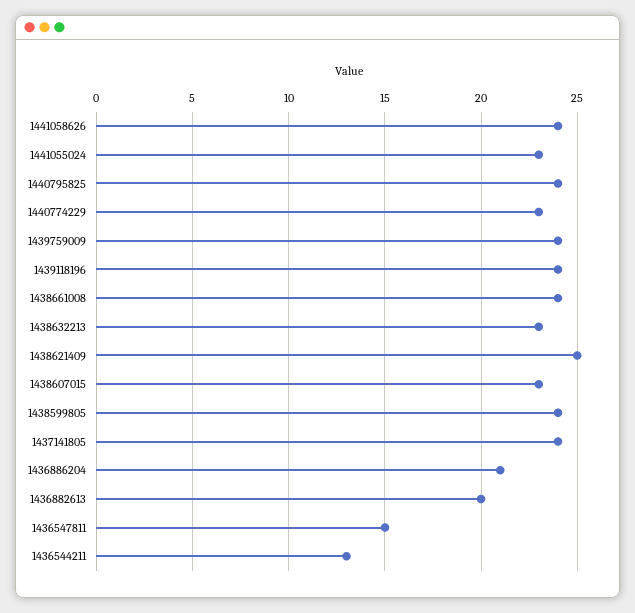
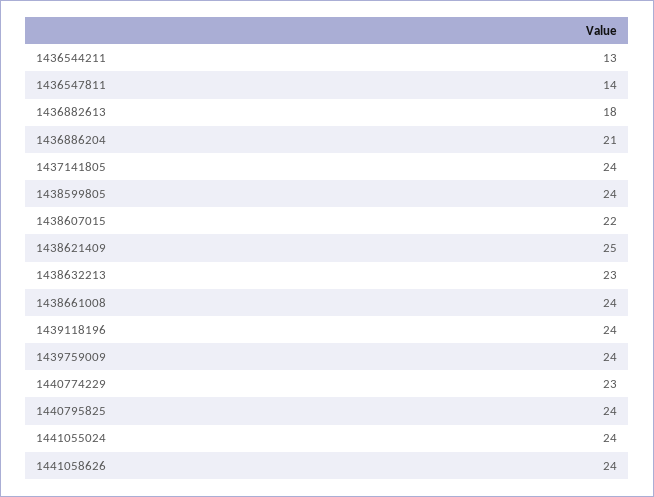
1441055024: 23 -> 24
1438607015: 23 -> 22
1436882613: 20 -> 18
1436547811: 15 -> 14

